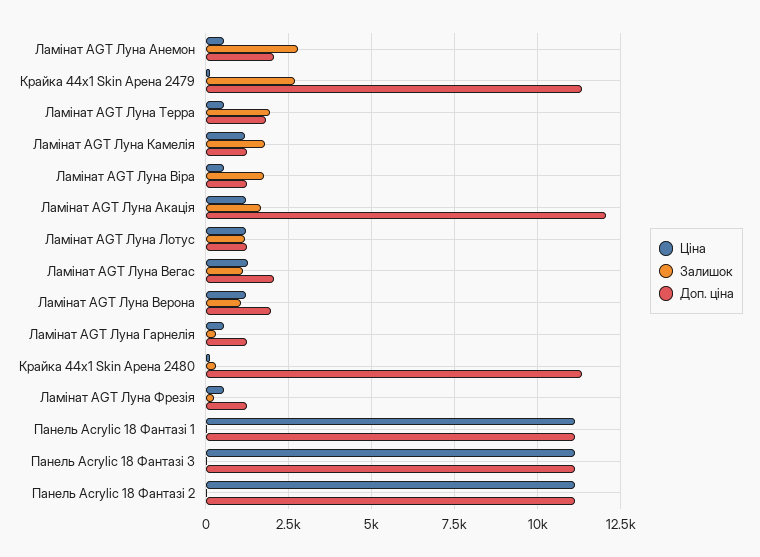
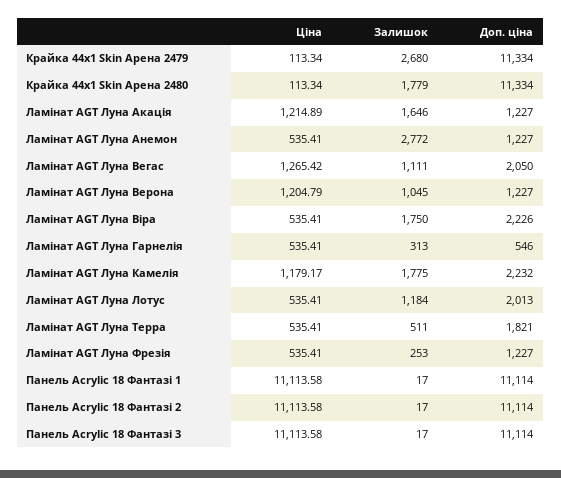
Доп. ціна, Ламінат AGT Луна Анемон: 2000 -> 1227
Залишок, Ламінат AGT Луна Терра: 2000 -> 511
Доп. ціна, Ламінат AGT Луна Камелія: 1250 -> 2232
Доп. ціна, Ламінат AGT Луна Віра: 1250 -> 2226
Доп. ціна, Ламінат AGT Луна Акація: 12000 -> 1227
Ціна, Ламінат AGT Луна Лотус: 1250 -> 535.41
Доп. ціна, Ламінат AGT Луна Лотус: 1250 -> 2013
Доп. ціна, Ламінат AGT Луна Верона: 2000 -> 1227
Доп. ціна, Ламінат AGT Луна Гарнелія: 1250 -> 546
Залишок, Крайка 44x1 Skin Арена 2480: 250 -> 1779

